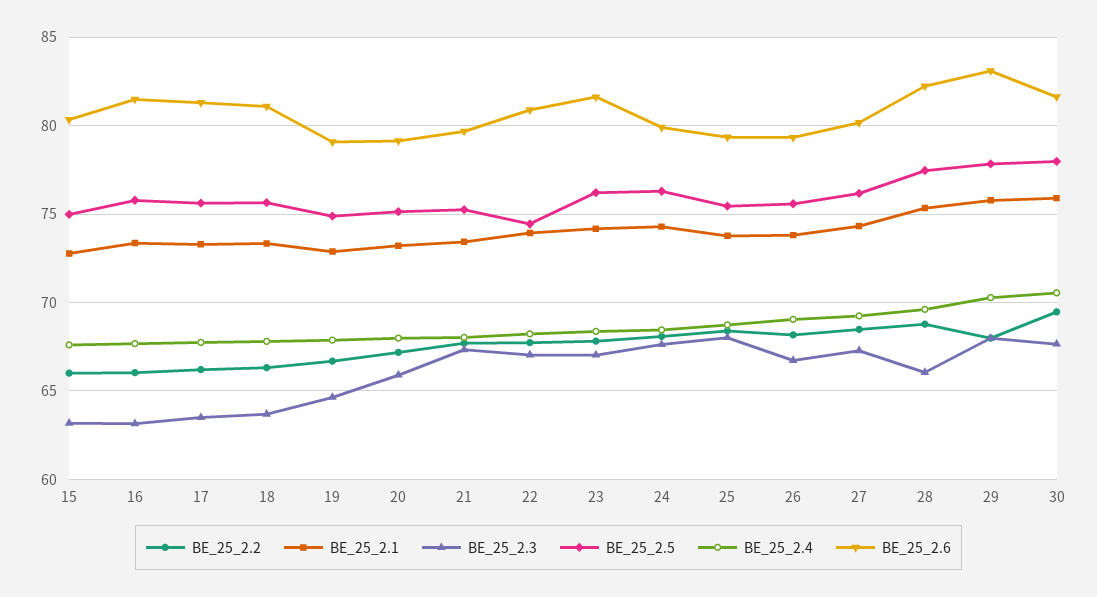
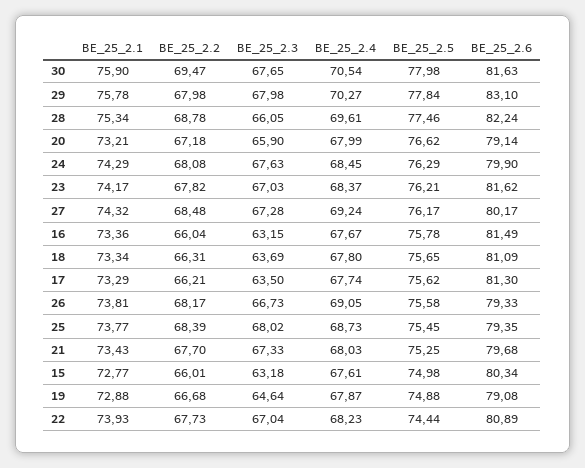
BE_25_2.5, 20: 75 -> 76.62

